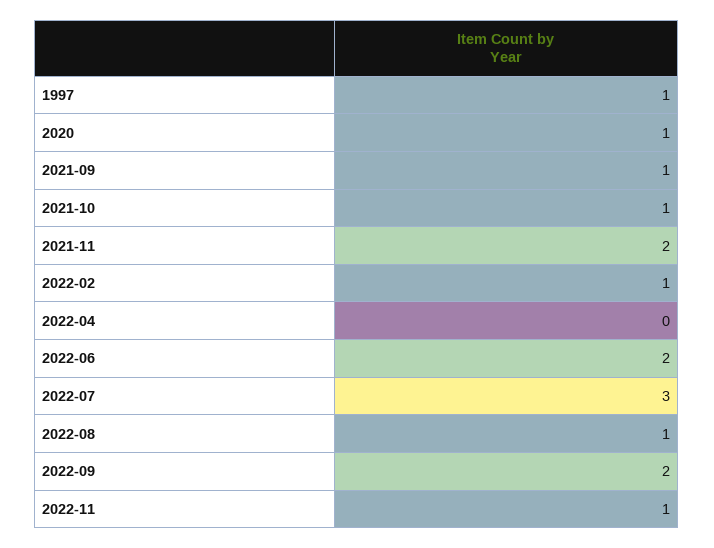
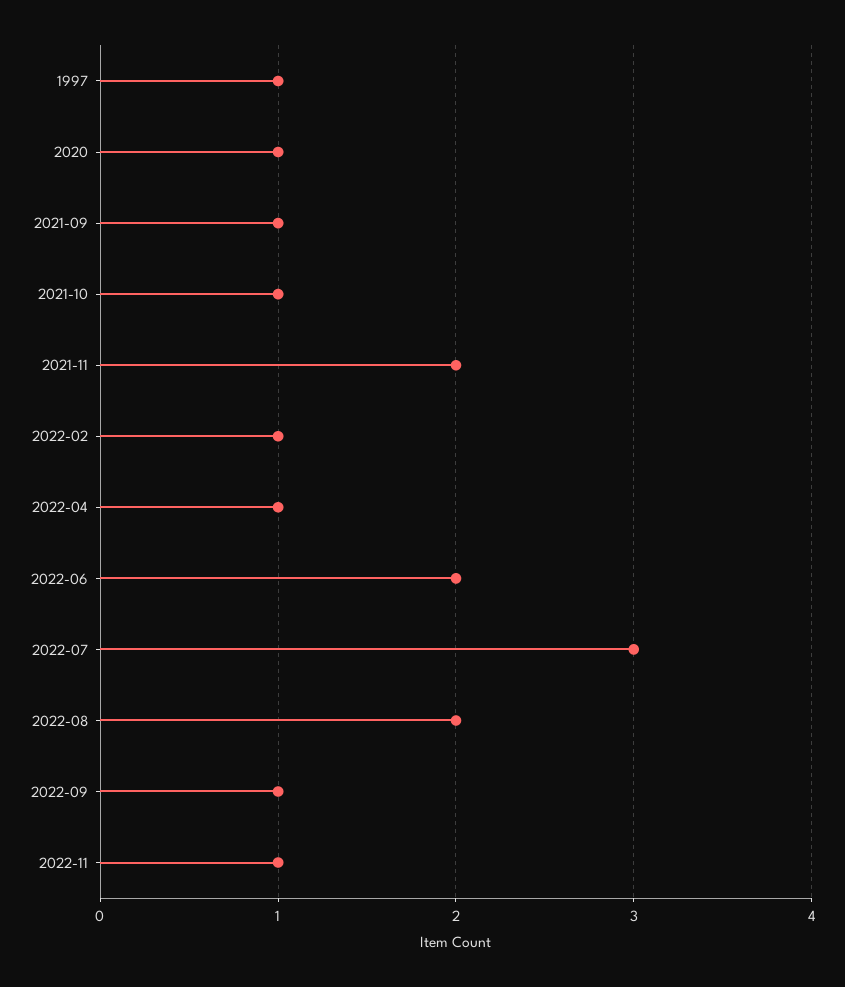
2022-04: 0 -> 1
2022-08: 1 -> 2
2022-09: 2 -> 1

